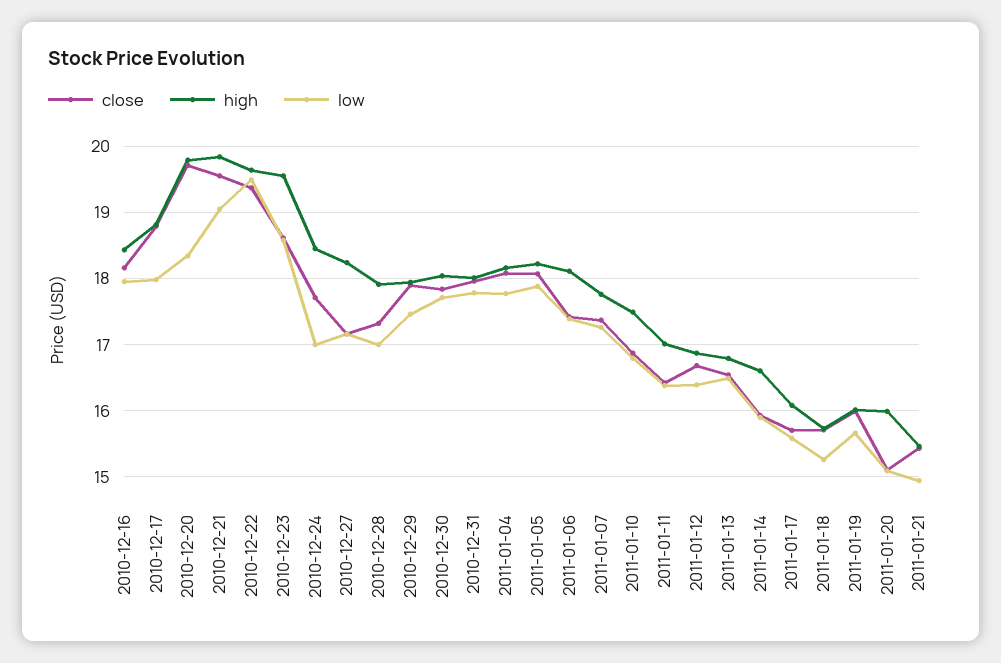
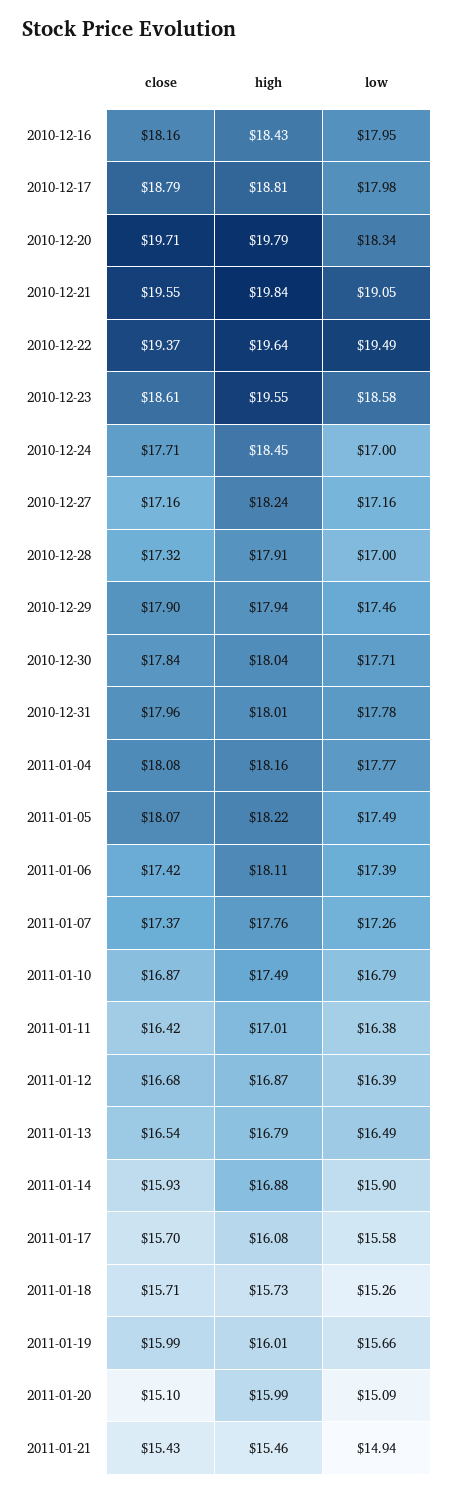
low, 2011-01-05: 17.9 -> 17.49
high, 2011-01-14: 16.6 -> 16.88

